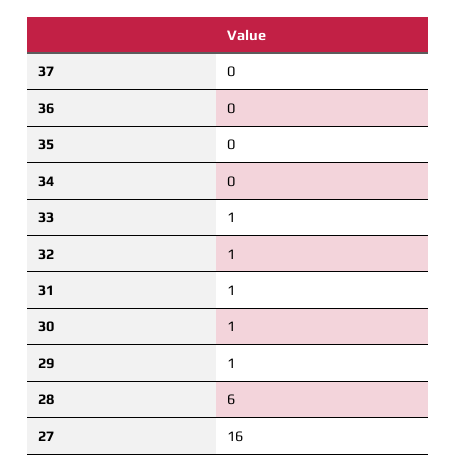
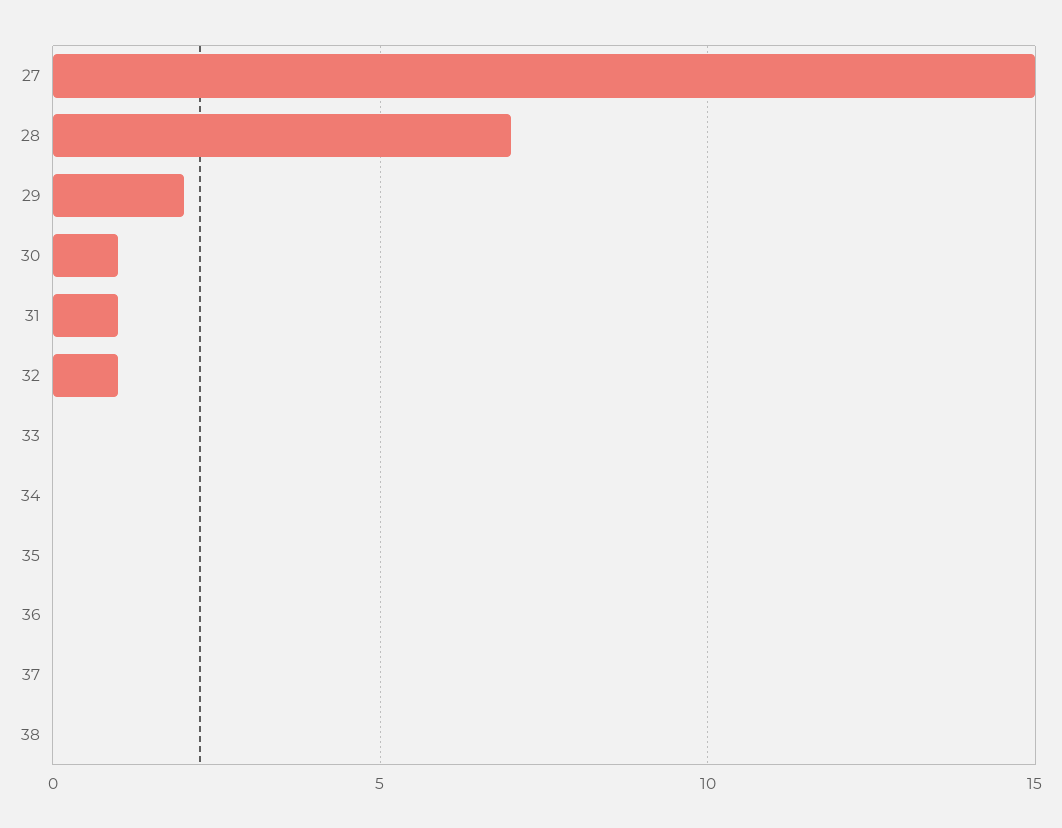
33: 1 -> 0
29: 1 -> 2
28: 6 -> 7
27: 16 -> 15
38: none -> 0

